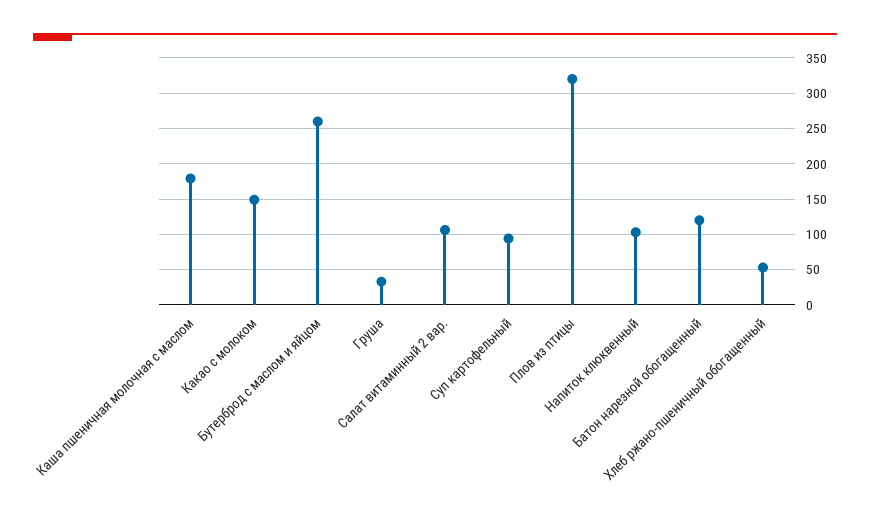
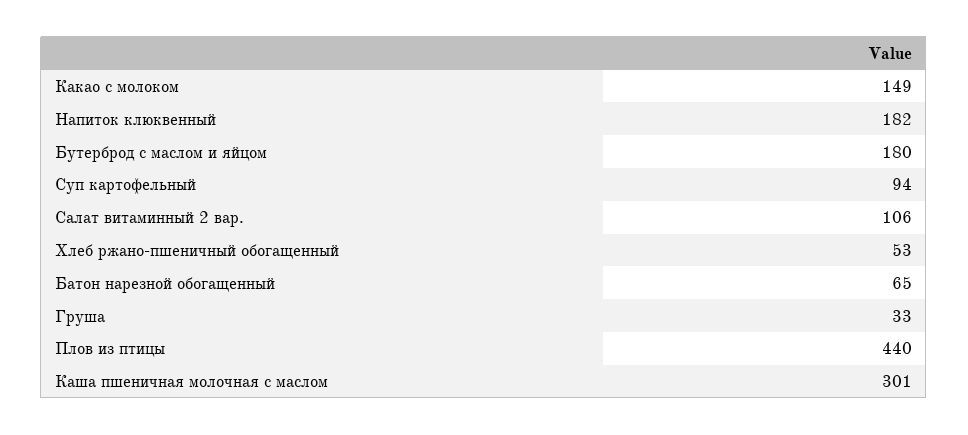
Каша пшеничная молочная с маслом: 180 -> 301
Бутерброд с маслом и яйцом: 260 -> 180
Плов из птицы: 320 -> 440
Напиток клюквенный: 100 -> 182
Батон нарезной обогащенный: 120 -> 65

